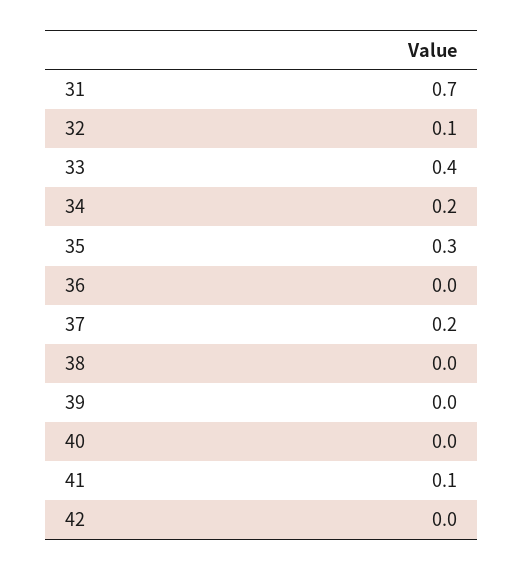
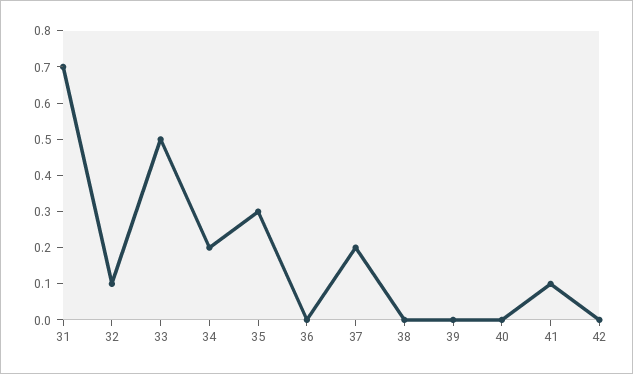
33: 0.4 -> 0.5

